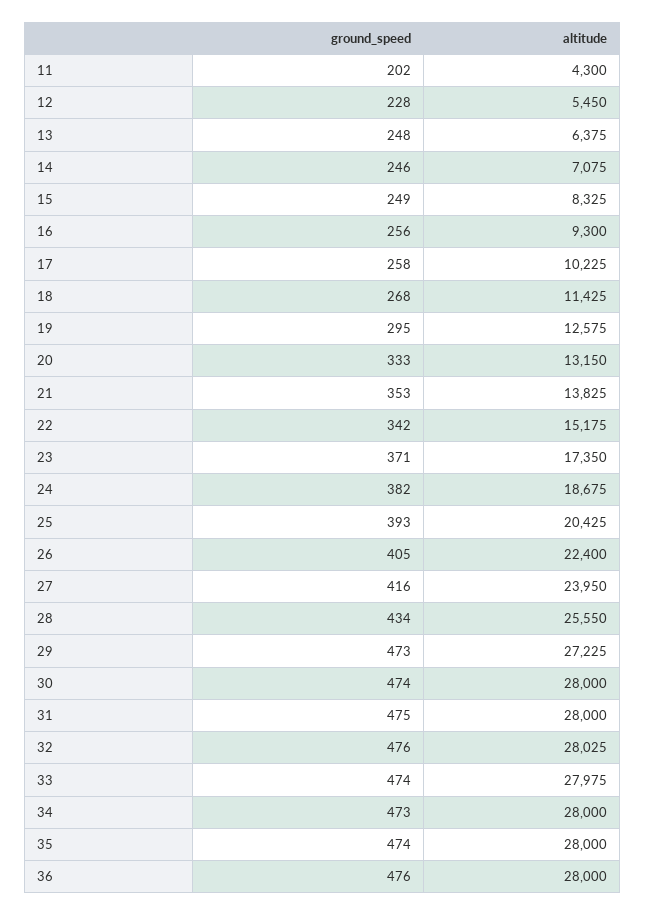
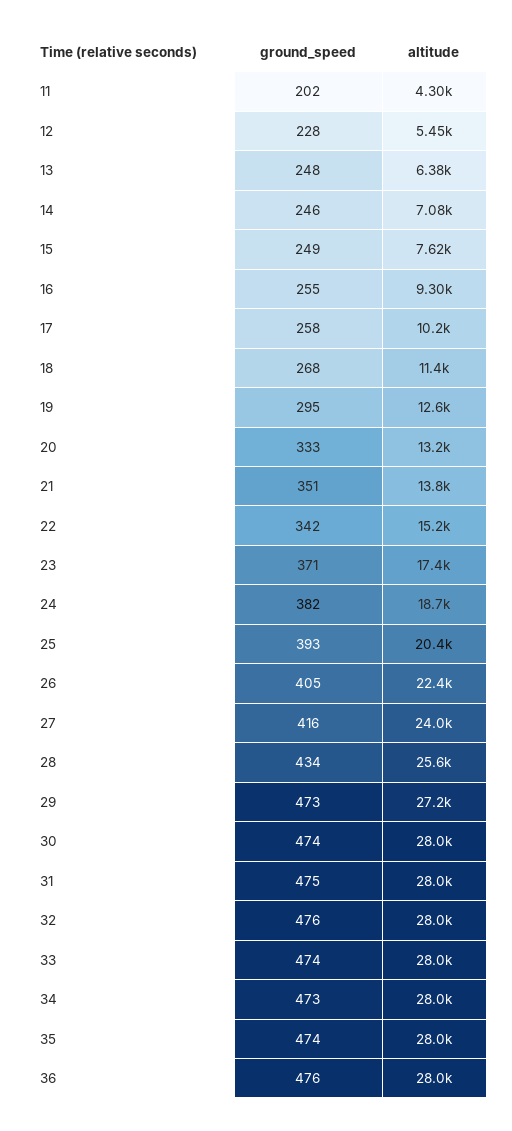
altitude, 15: 8325 -> 7620
ground_speed, 16: 256 -> 255
ground_speed, 21: 353 -> 351

